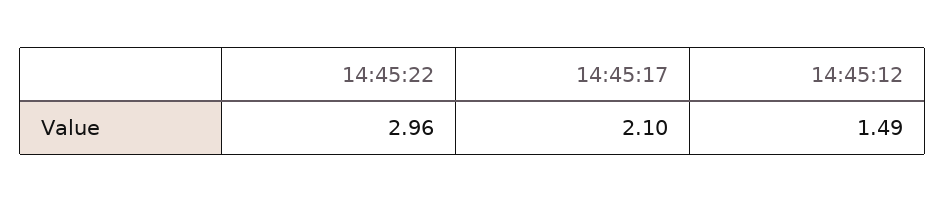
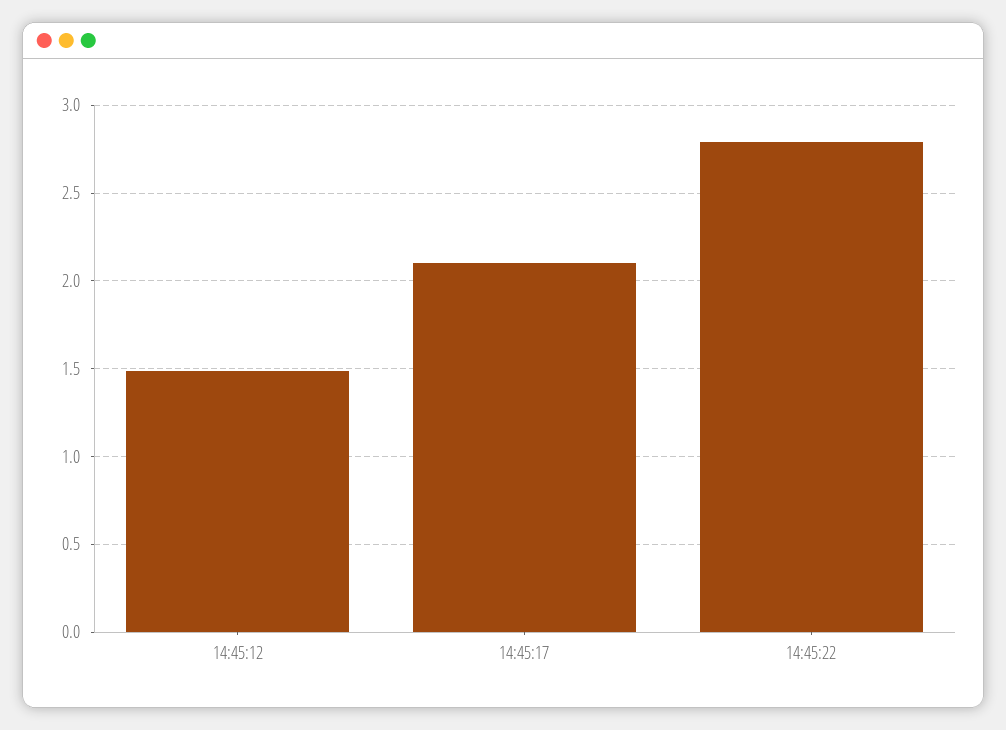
14:45:22: 2.96 -> 2.8

